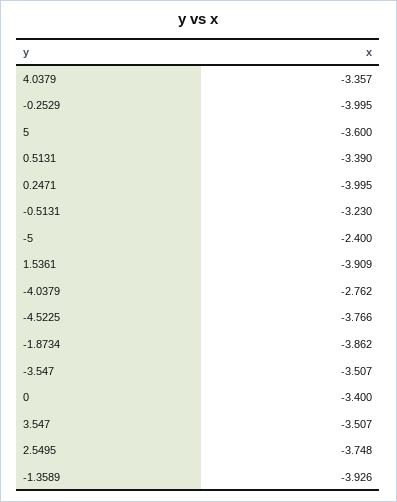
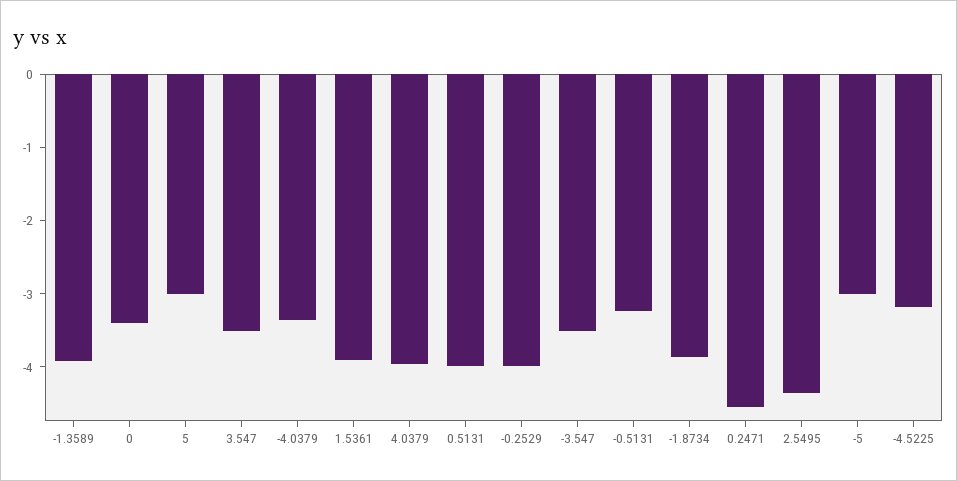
4.0379: -3.357 -> -4
5: -3.6 -> -3
0.5131: -3.39 -> -4
0.2471: -3.995 -> -4.6
-5: -2.4 -> -3
-4.0379: -2.762 -> -3.4
-4.5225: -3.766 -> -3.2
2.5495: -3.748 -> -4.4

